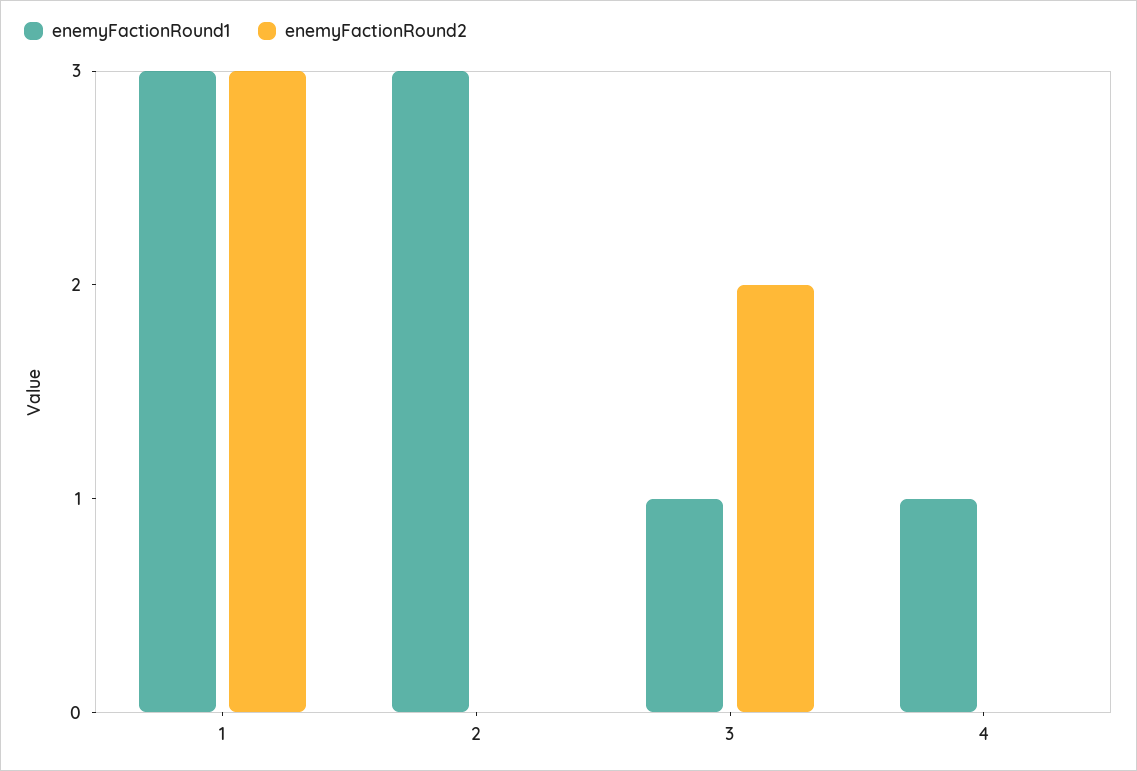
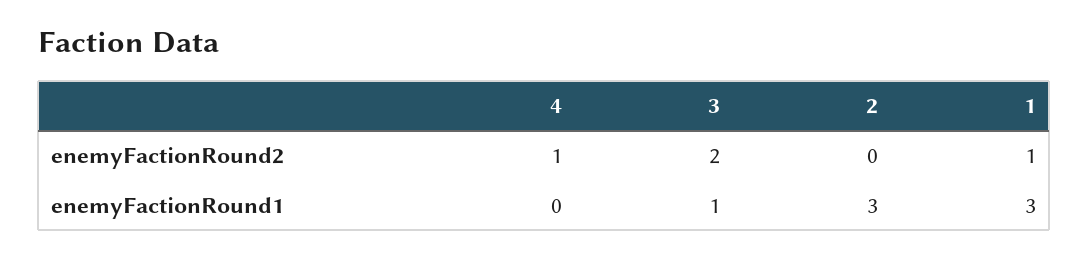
enemyFactionRound2, 1: 3 -> 1
enemyFactionRound1, 4: 1 -> 0
enemyFactionRound2, 4: 0 -> 1

